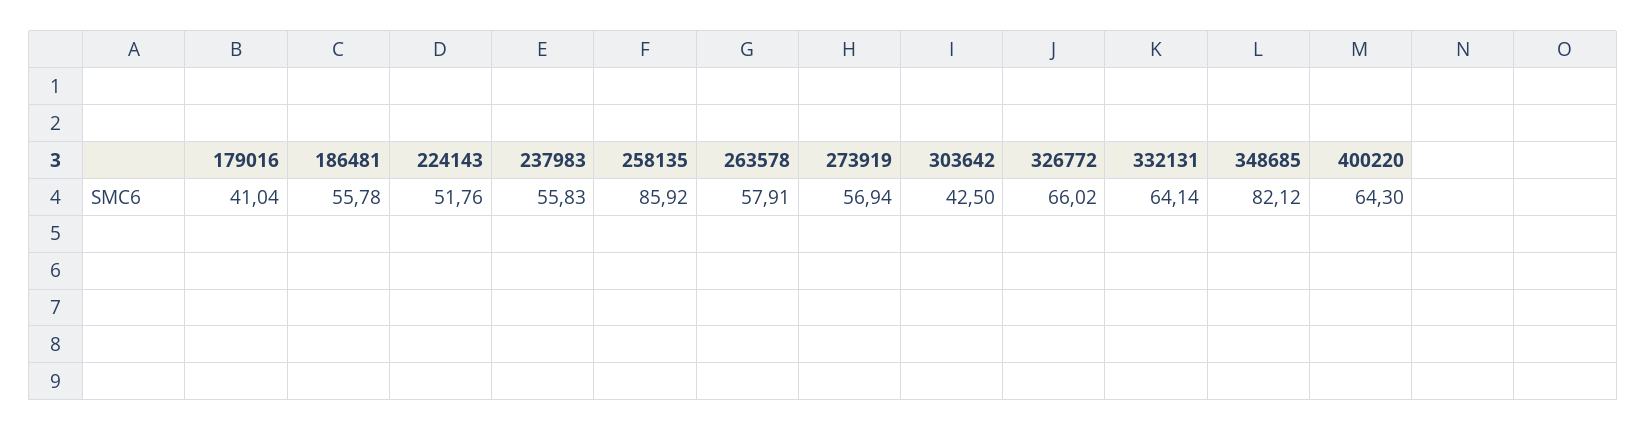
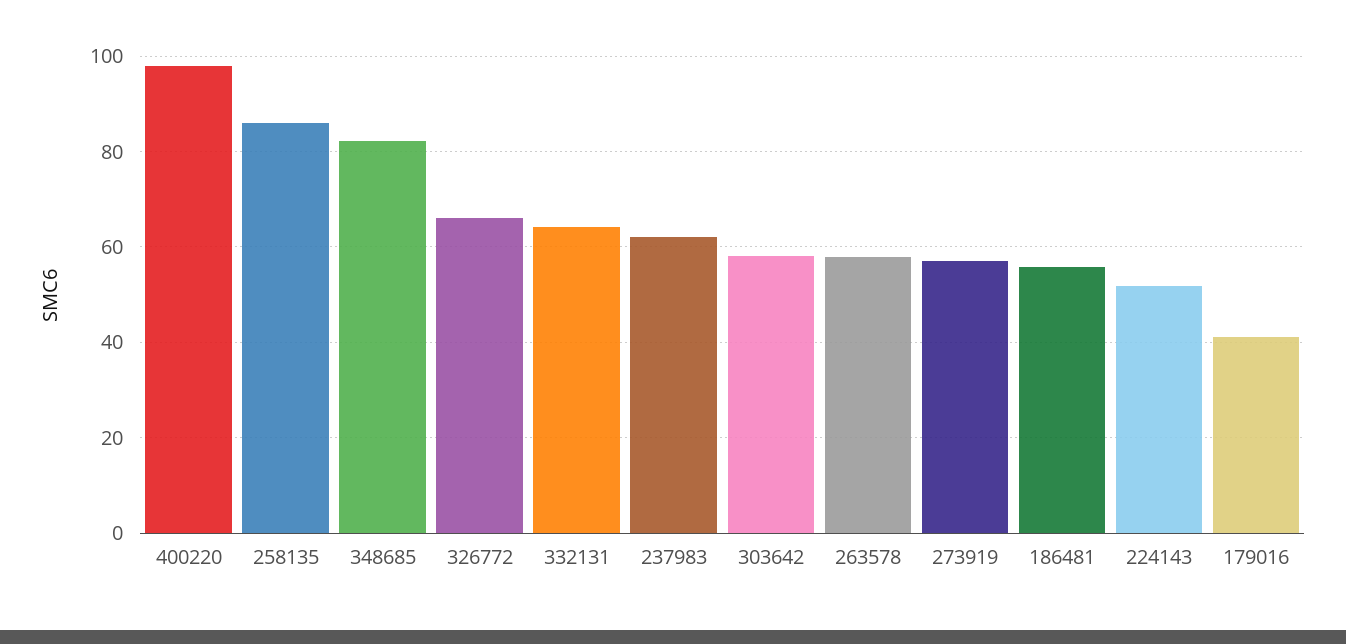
237983: 55.83 -> 62
303642: 42.5 -> 58
400220: 64.3 -> 98

